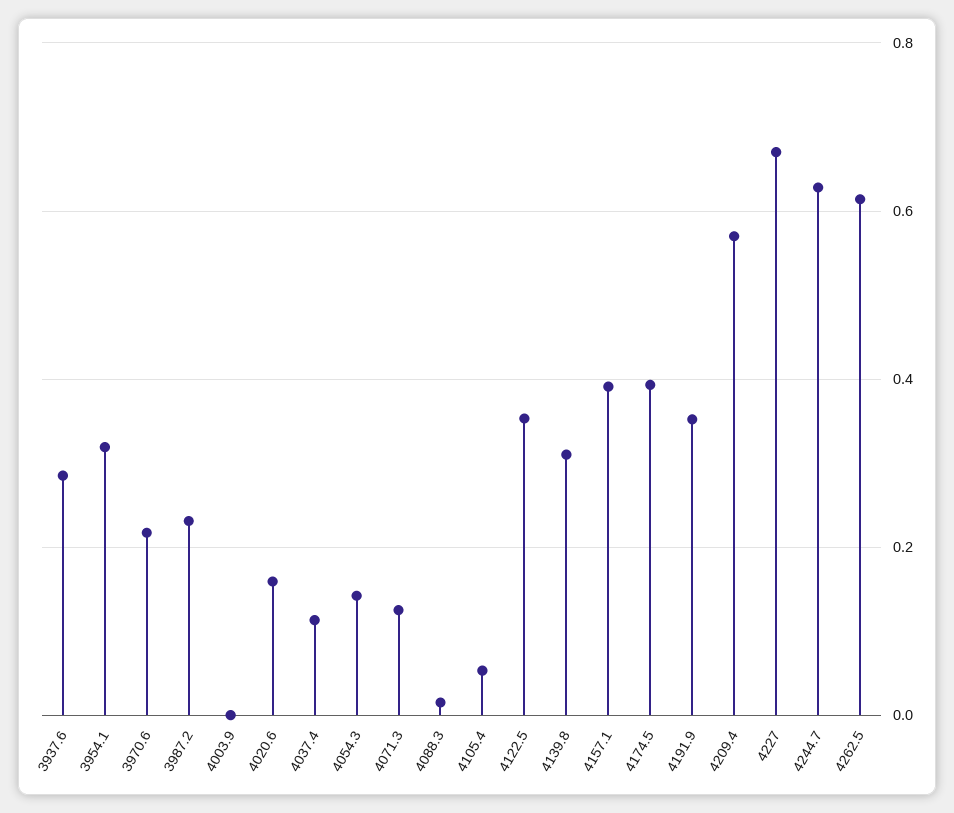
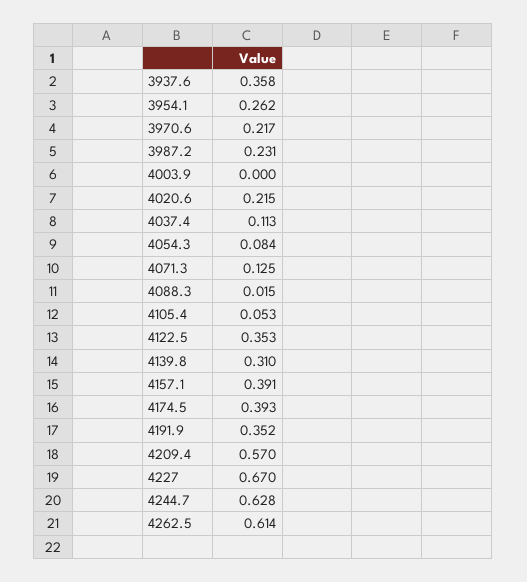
3937.6: 0.28 -> 0.358
3954.1: 0.32 -> 0.262
4020.6: 0.16 -> 0.215
4054.3: 0.14 -> 0.084

